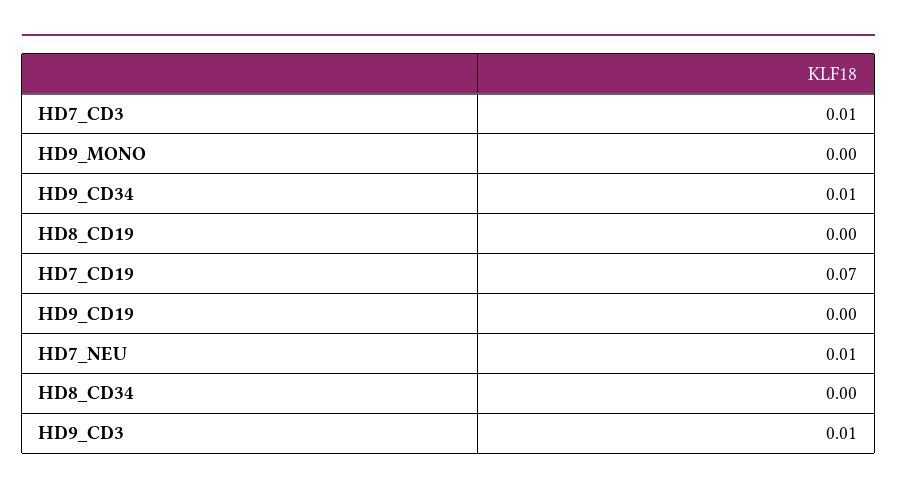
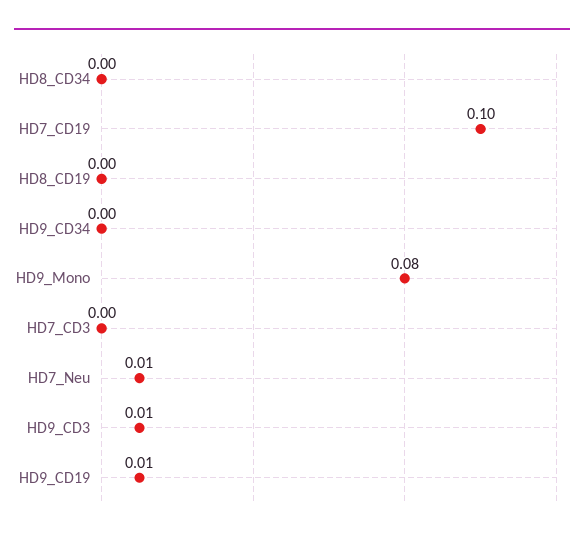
HD7_CD3: 0.01 -> 0
HD9_MONO: 0 -> 0.08
HD9_CD34: 0.01 -> 0
HD7_CD19: 0.07 -> 0.1
HD9_CD19: 0 -> 0.01

